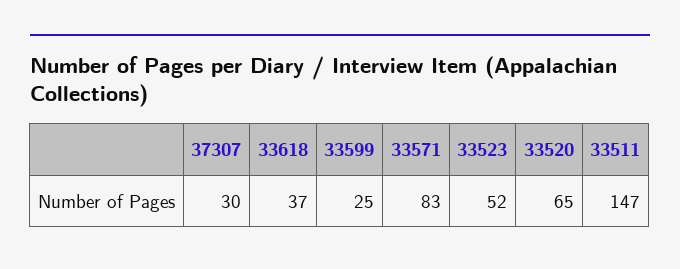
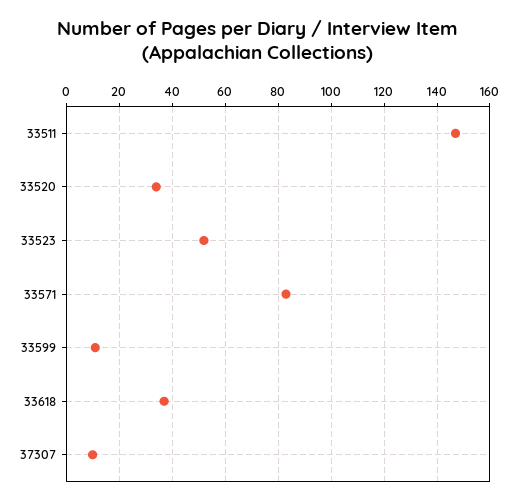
37307: 30 -> 10
33599: 25 -> 10
33520: 65 -> 35

